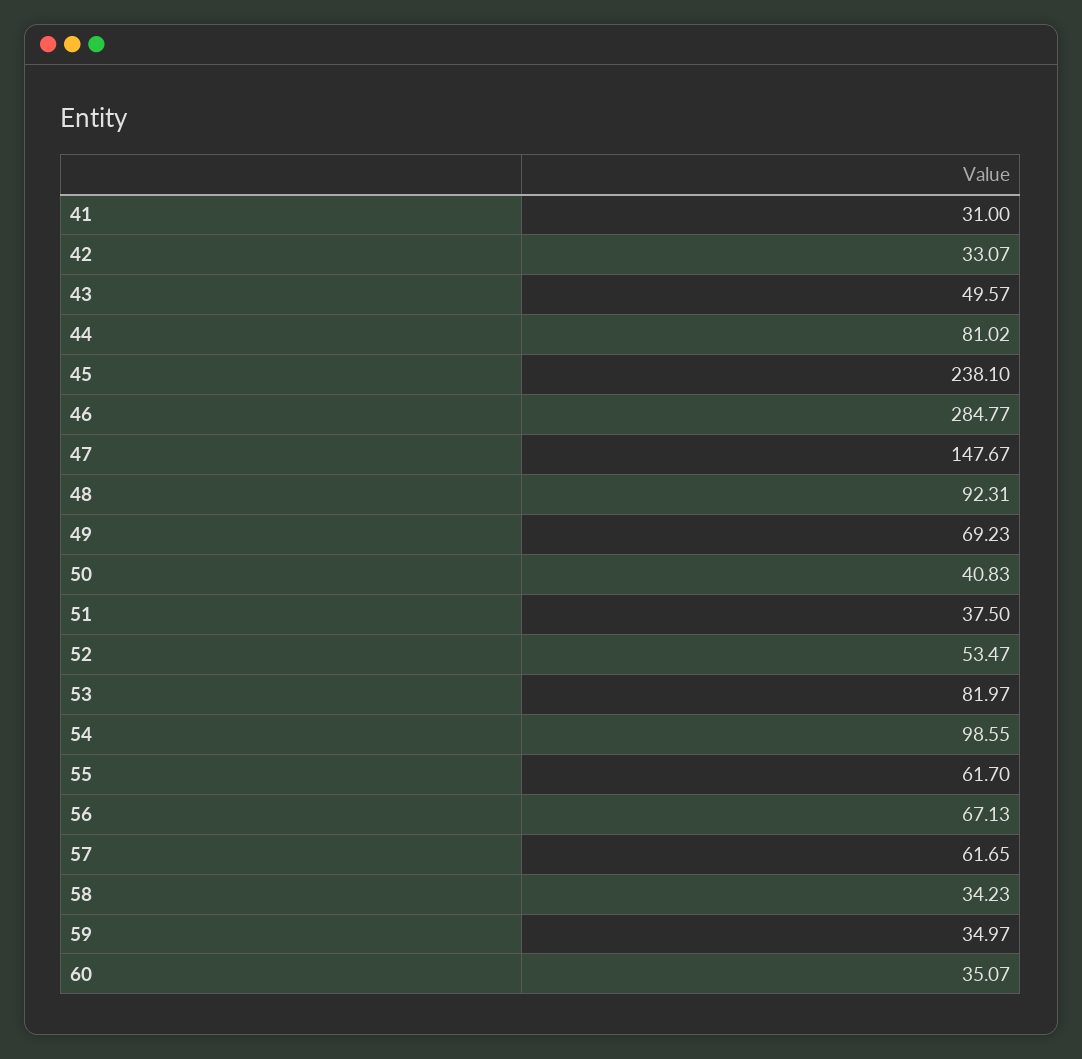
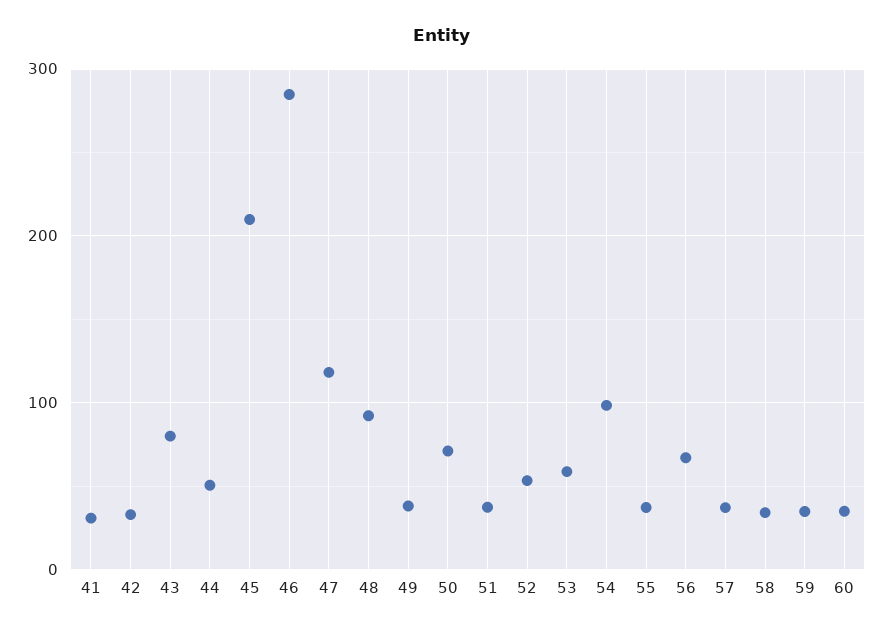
43: 49.57 -> 80
44: 81.02 -> 50
45: 238.1 -> 210
47: 147.67 -> 120
49: 69.23 -> 40
50: 40.83 -> 70
53: 81.97 -> 60
55: 61.7 -> 40
57: 61.65 -> 40

